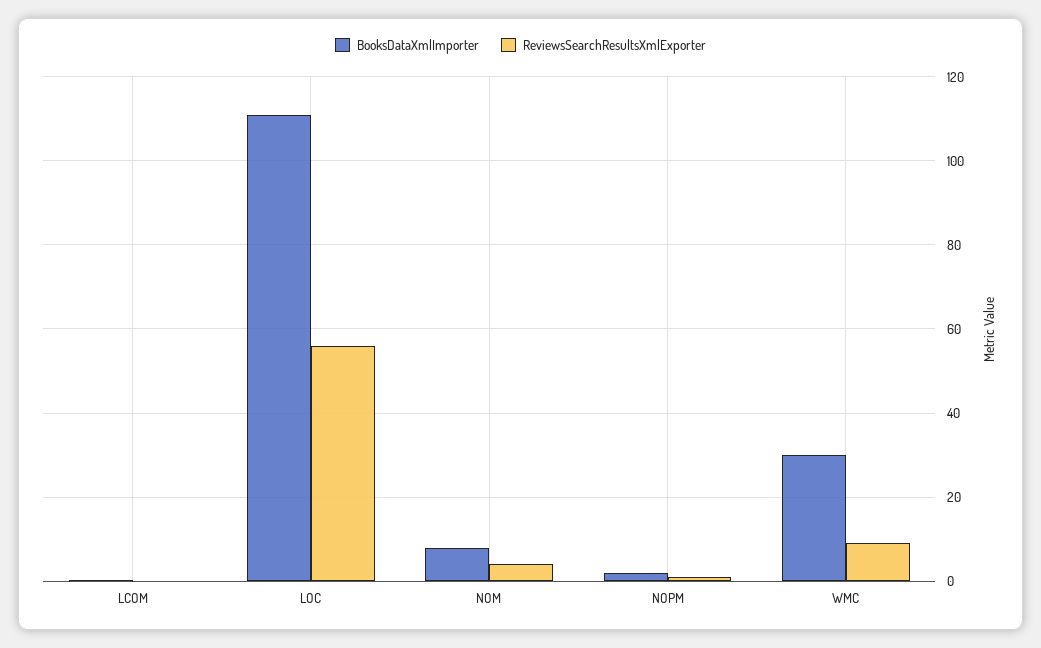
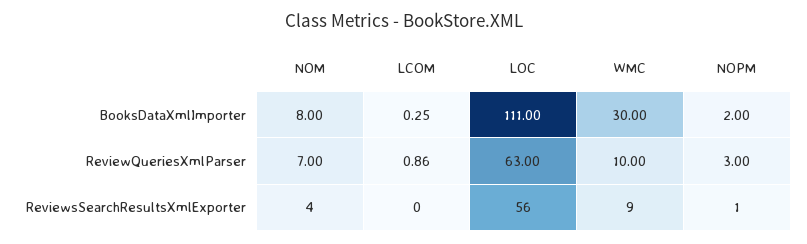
ReviewQueriesXmlParser, NOM: none -> 7
ReviewQueriesXmlParser, LCOM: none -> 0.86
ReviewQueriesXmlParser, LOC: none -> 63
ReviewQueriesXmlParser, WMC: none -> 10
ReviewQueriesXmlParser, NOPM: none -> 3

